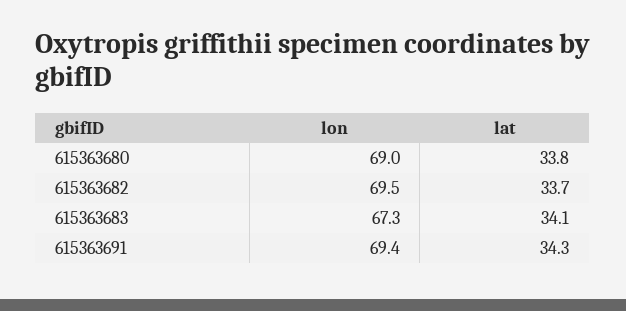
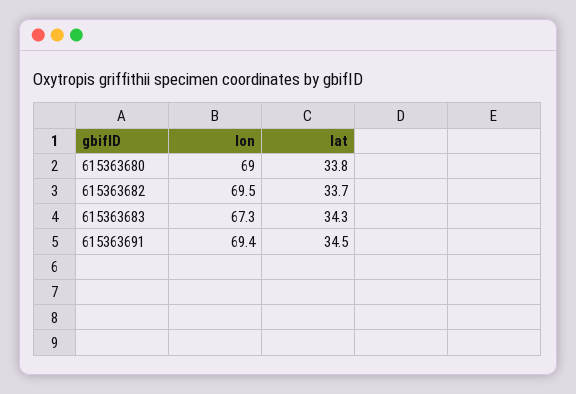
lat, 615363683: 34.1 -> 34.3
lat, 615363691: 34.3 -> 34.5

